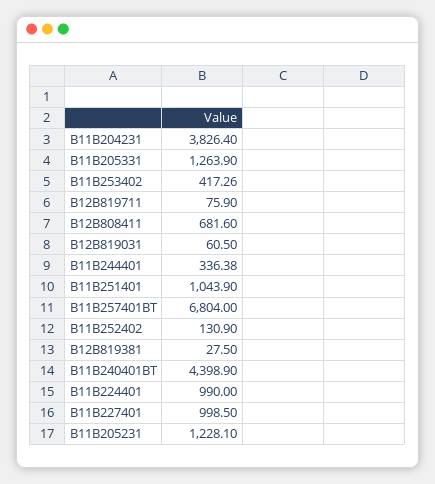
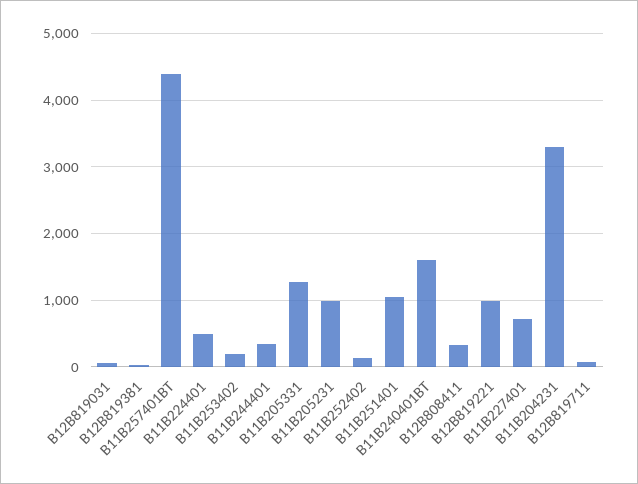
B11B204231: 3826.4 -> 3300
B11B253402: 417.26 -> 200
B12B808411: 681.6 -> 300
B11B257401BT: 6804 -> 4400
B11B240401BT: 4398.9 -> 1600
B11B224401: 990 -> 500
B11B227401: 998.5 -> 700
B11B205231: 1228.1 -> 1000
B12B819221: none -> 1000

